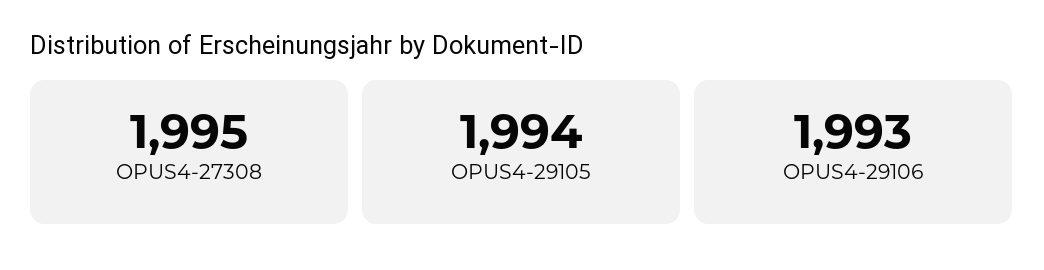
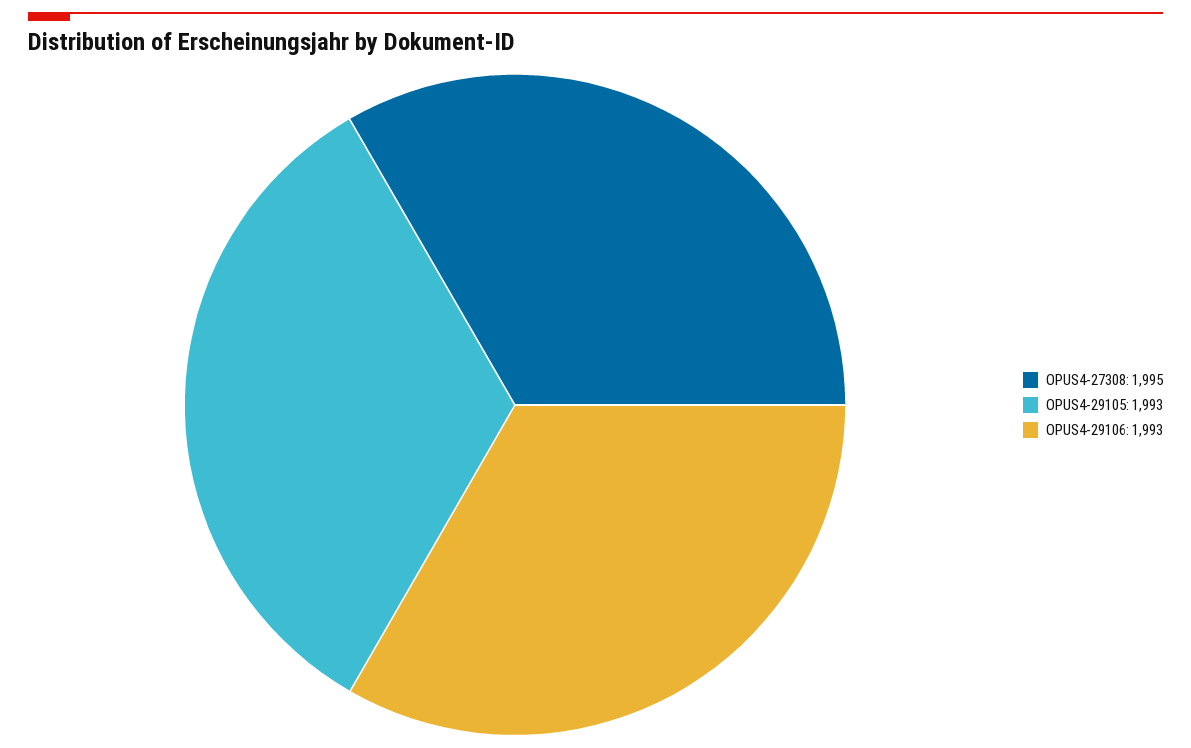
OPUS4-29105: 1994 -> 1993

